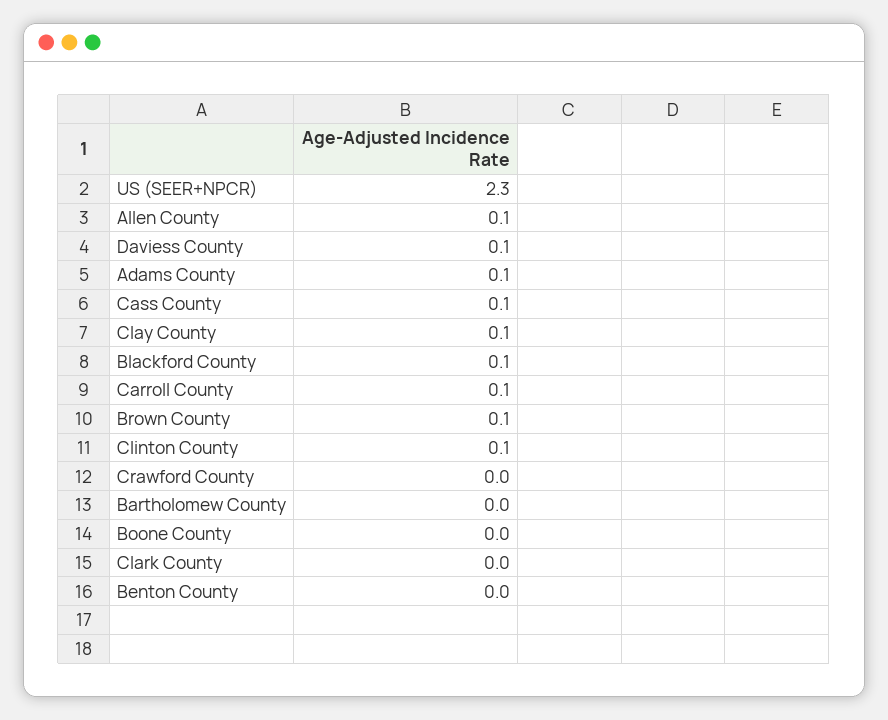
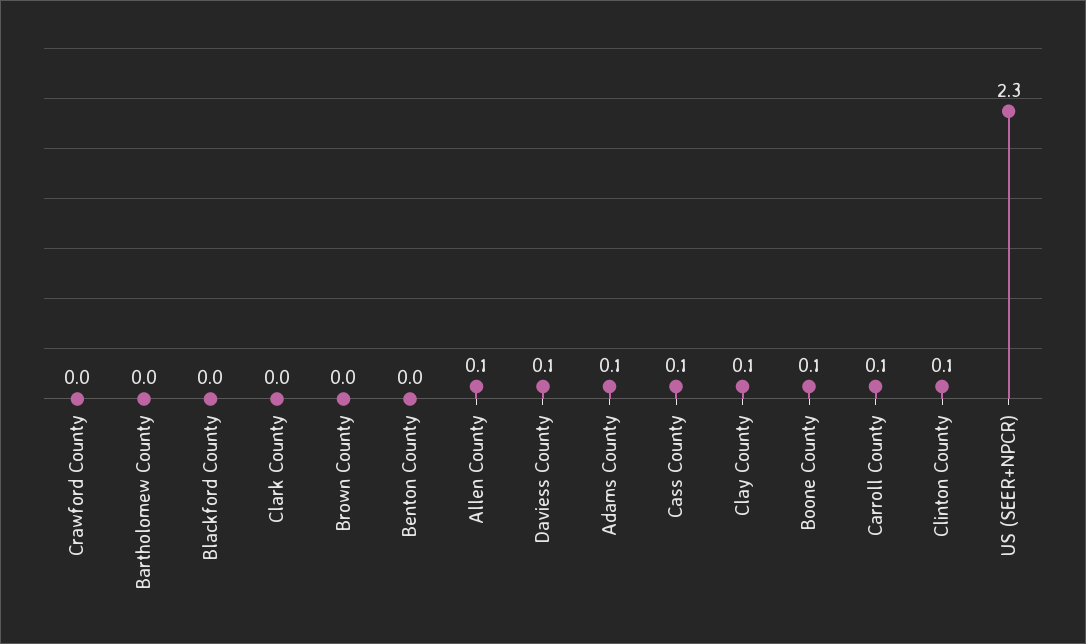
Blackford County: 0.1 -> 0
Brown County: 0.1 -> 0
Boone County: 0 -> 0.1

